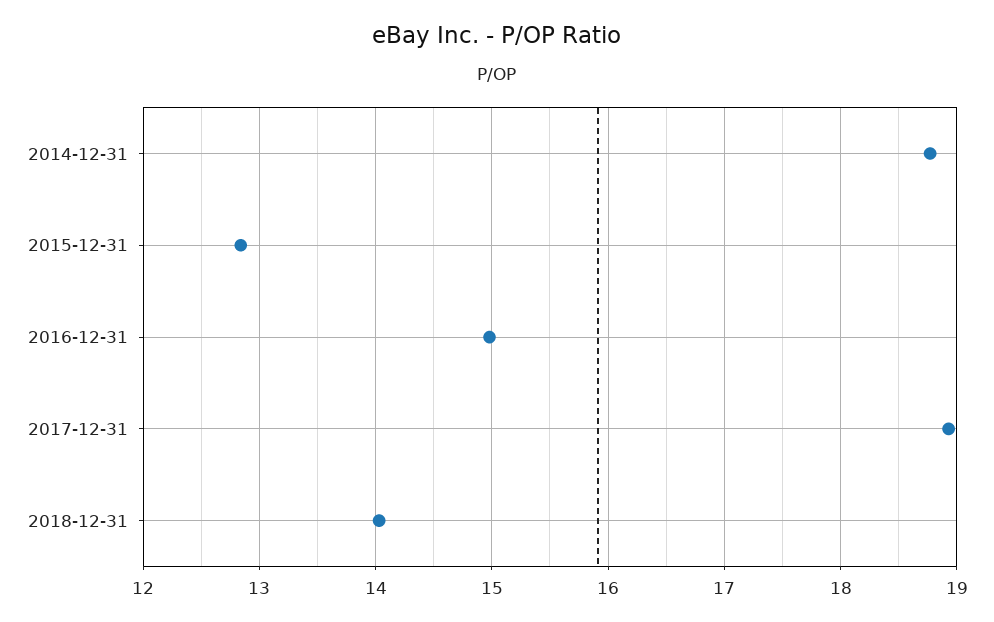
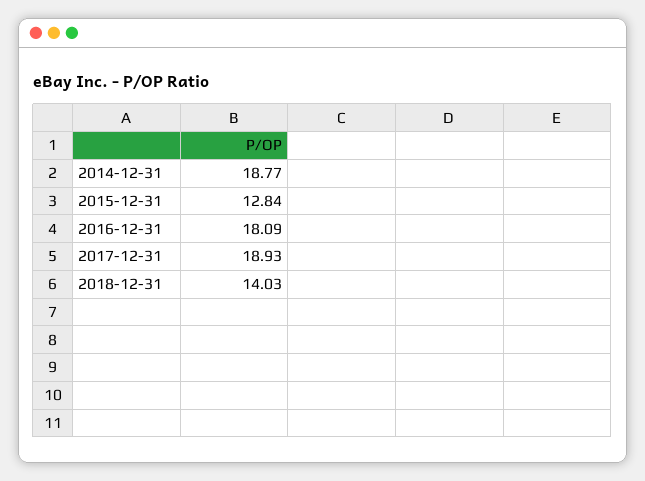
2016-12-31: 15 -> 18.09

